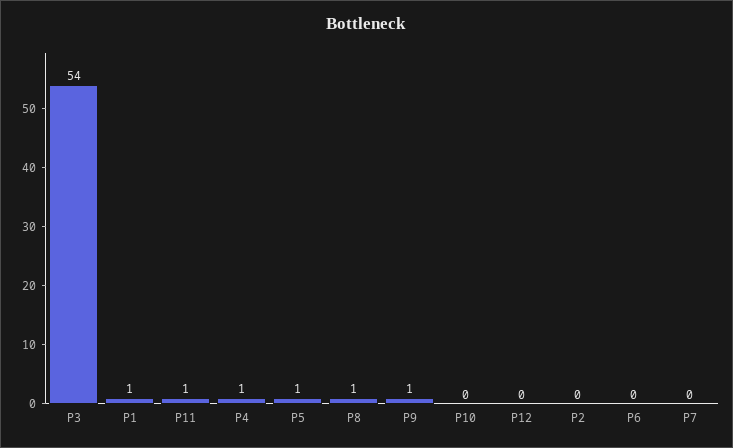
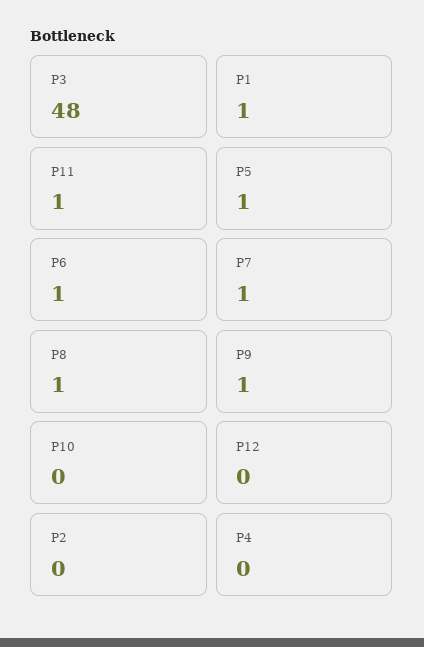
P3: 54 -> 48
P4: 1 -> 0
P6: 0 -> 1
P7: 0 -> 1

